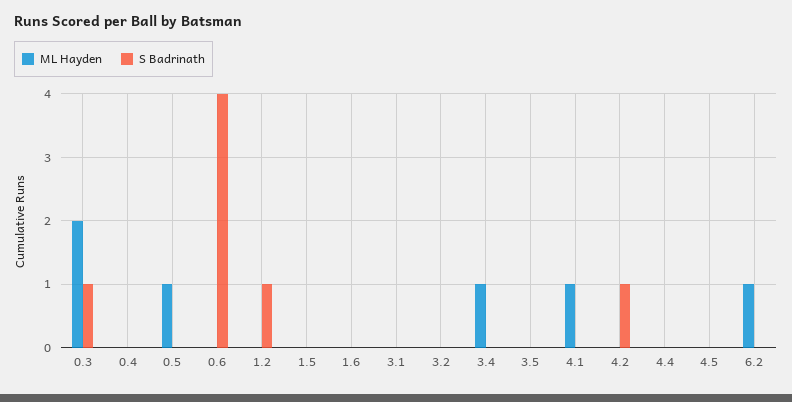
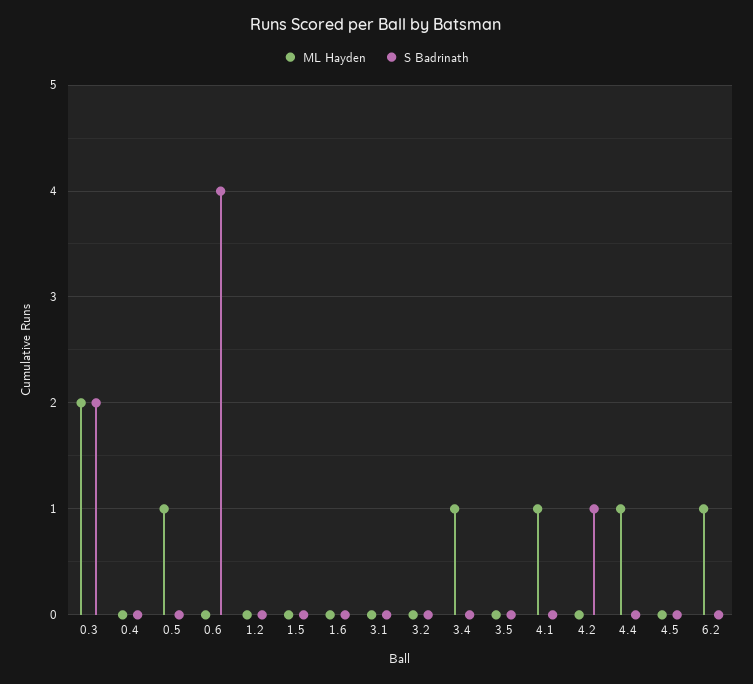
S Badrinath, 0.3: 1 -> 2
S Badrinath, 1.2: 1 -> 0
ML Hayden, 4.4: 0 -> 1

